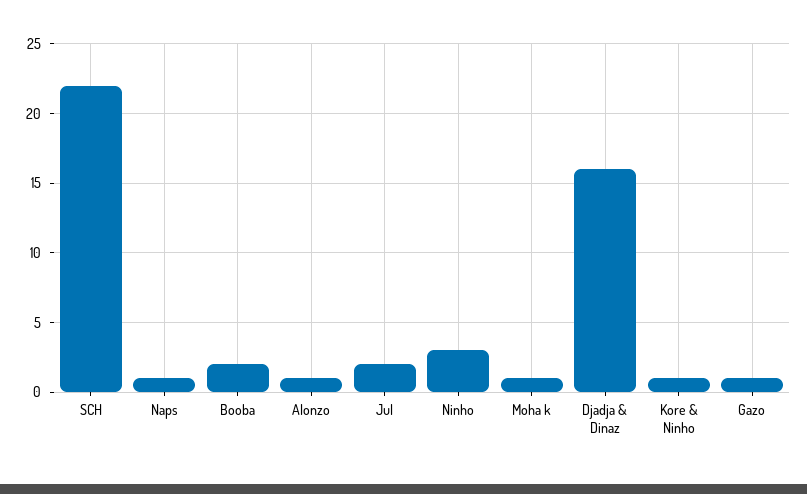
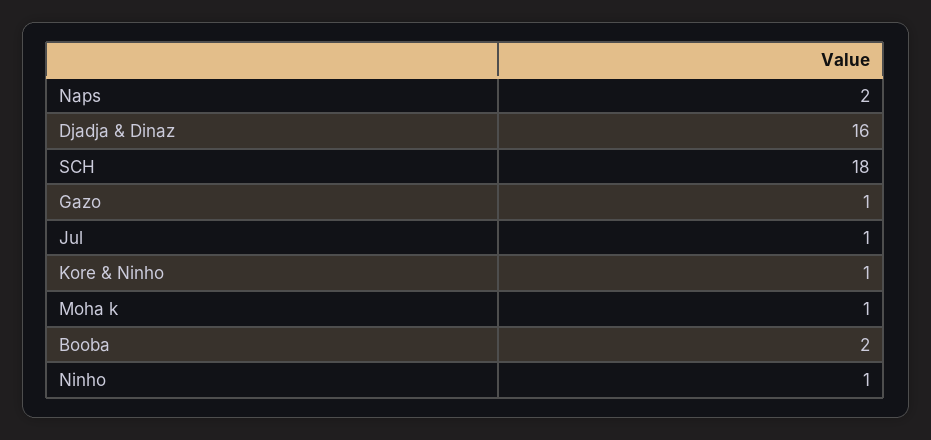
SCH: 22 -> 18
Naps: 1 -> 2
Alonzo: 1 -> none
Jul: 2 -> 1
Ninho: 3 -> 1

